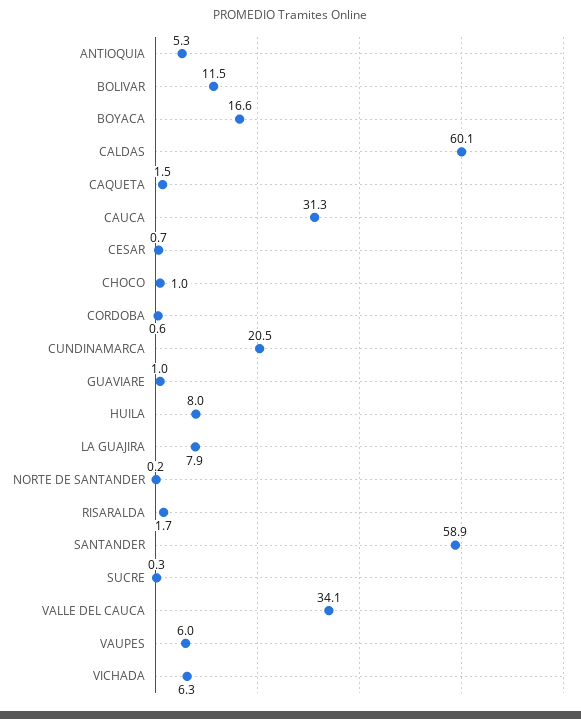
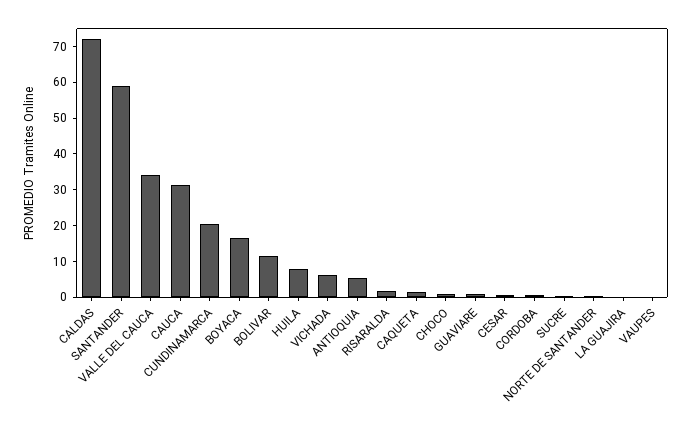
CALDAS: 60.1 -> 72.5
LA GUAJIRA: 7.9 -> 0
VAUPES: 6 -> 0

